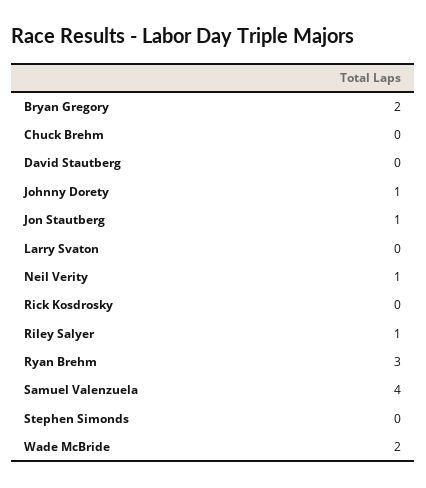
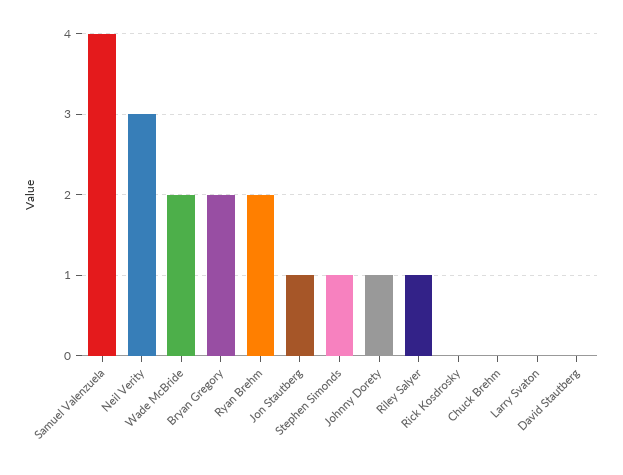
Neil Verity: 1 -> 3
Ryan Brehm: 3 -> 2
Stephen Simonds: 0 -> 1

